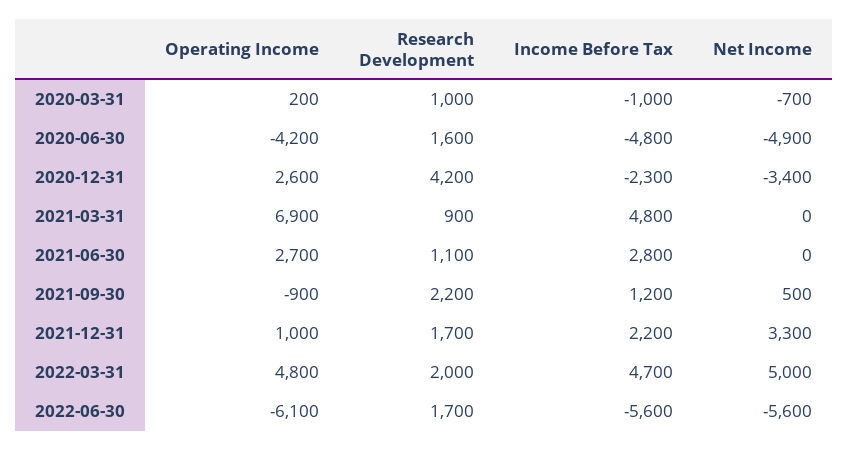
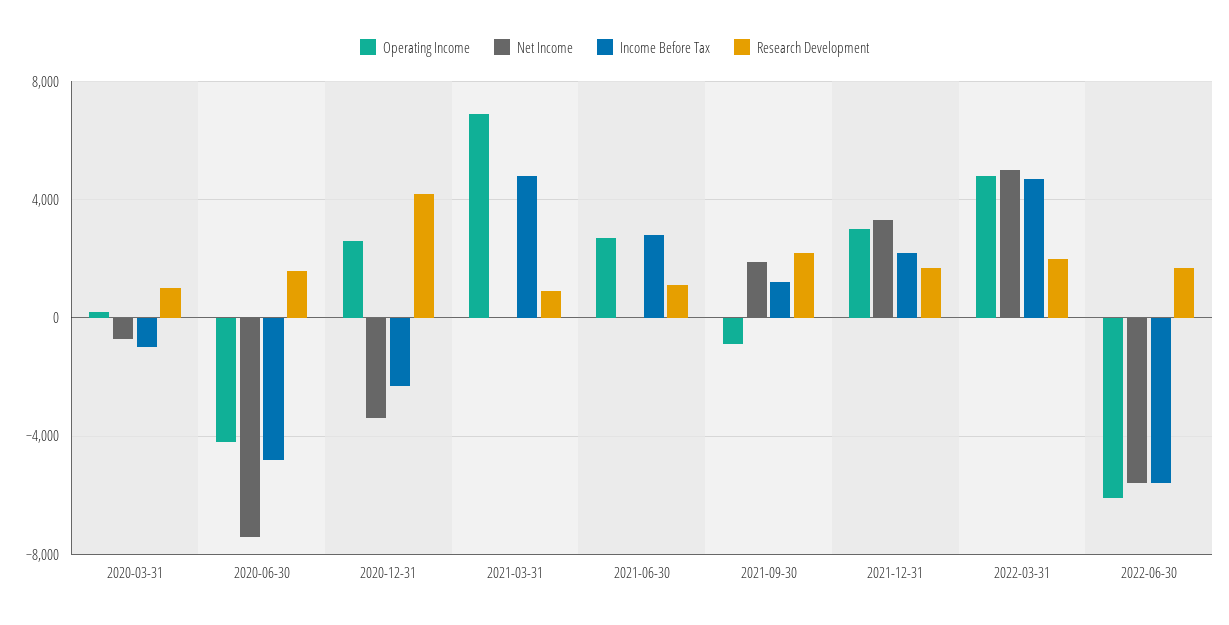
Net Income, 2020-06-30: -4900 -> -7500
Net Income, 2021-09-30: 500 -> 2000
Operating Income, 2021-12-31: 1000 -> 3000

